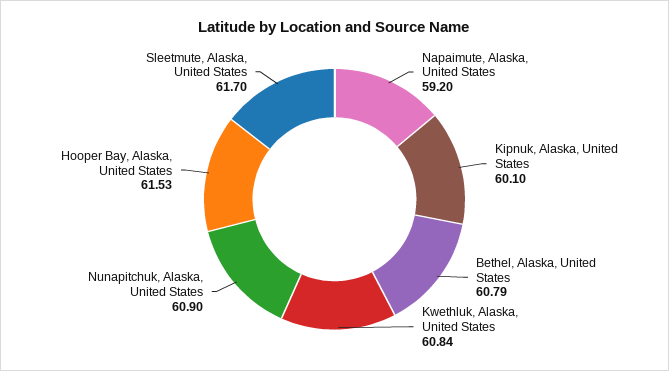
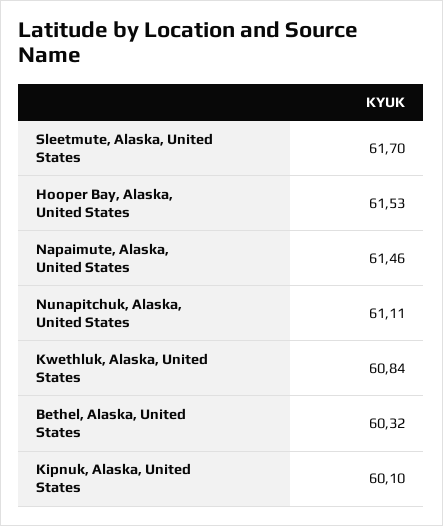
Napaimute, Alaska, United States: 59.2 -> 61.46
Bethel, Alaska, United States: 60.79 -> 60.32
Nunapitchuk, Alaska, United States: 60.9 -> 61.11

